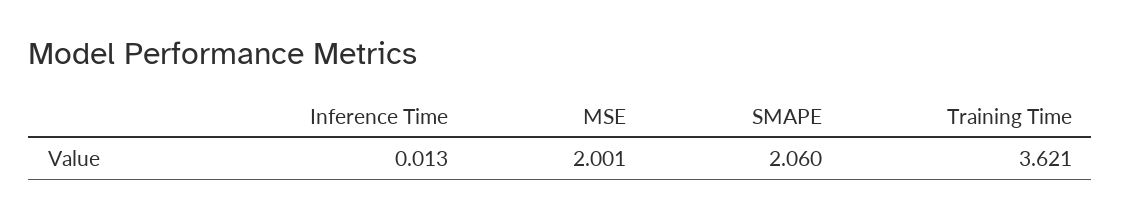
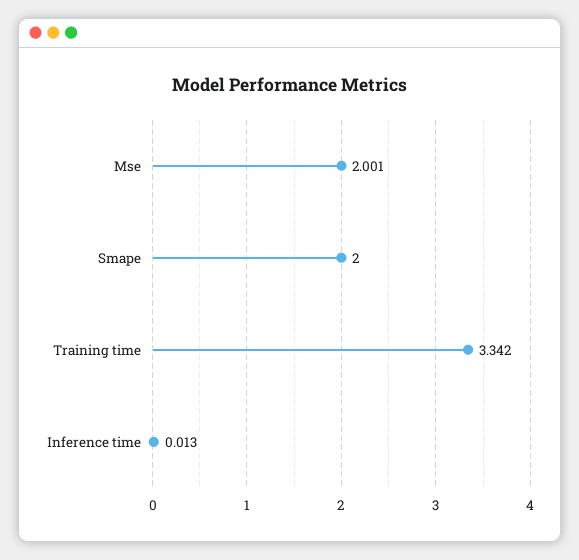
SMAPE: 2.06 -> 2
Training Time: 3.621 -> 3.342

